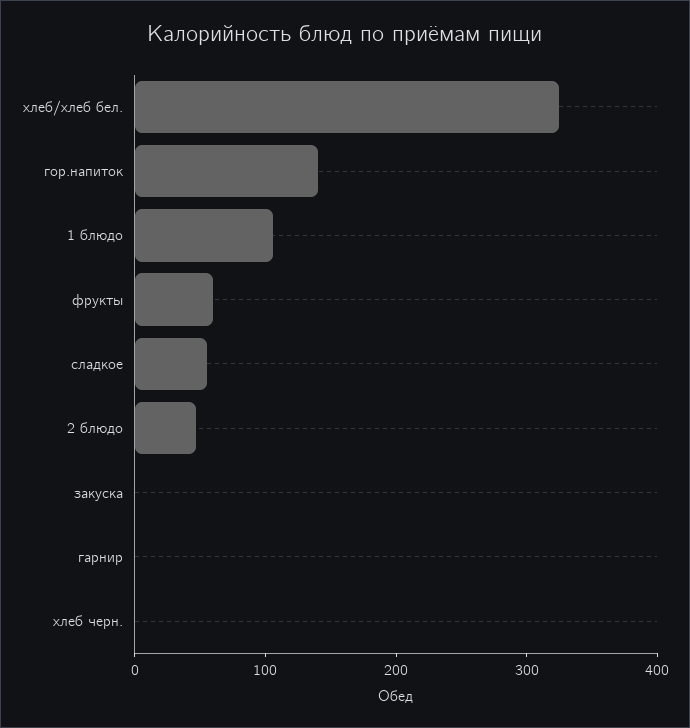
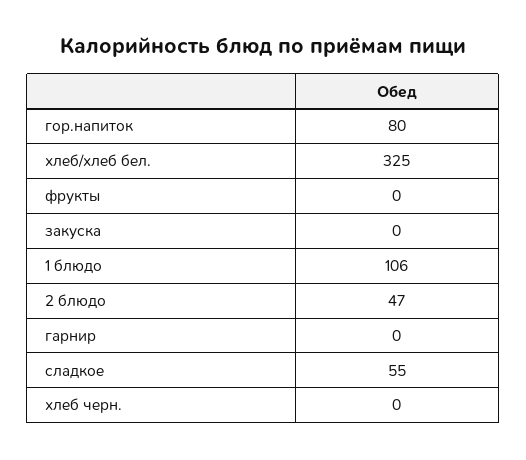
гор.напиток: 140 -> 80
фрукты: 60 -> 0

